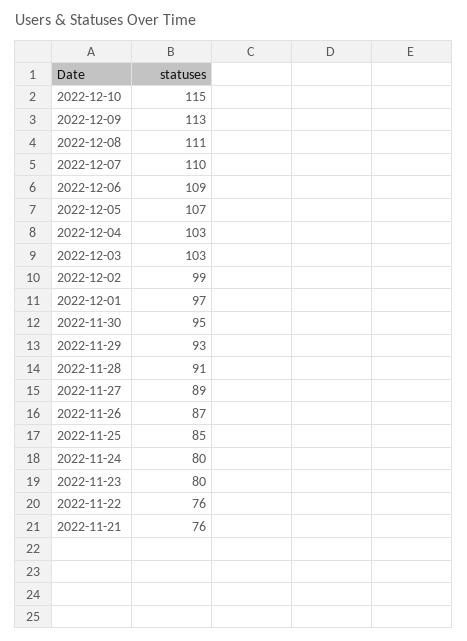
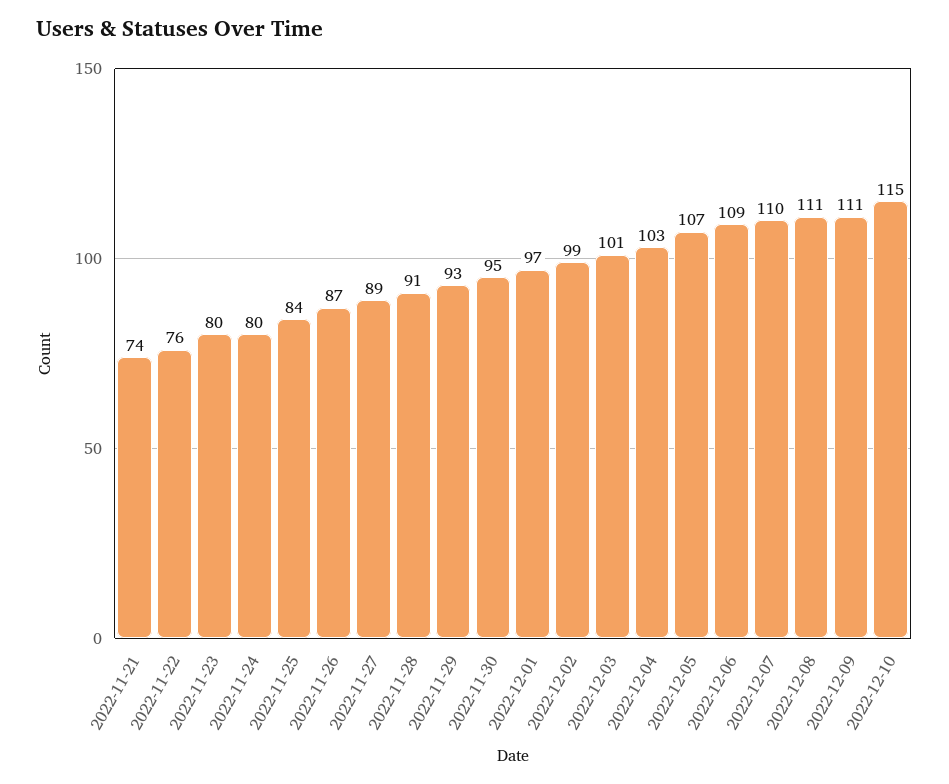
2022-12-09: 113 -> 111
2022-12-03: 103 -> 101
2022-11-25: 85 -> 84
2022-11-21: 76 -> 74

